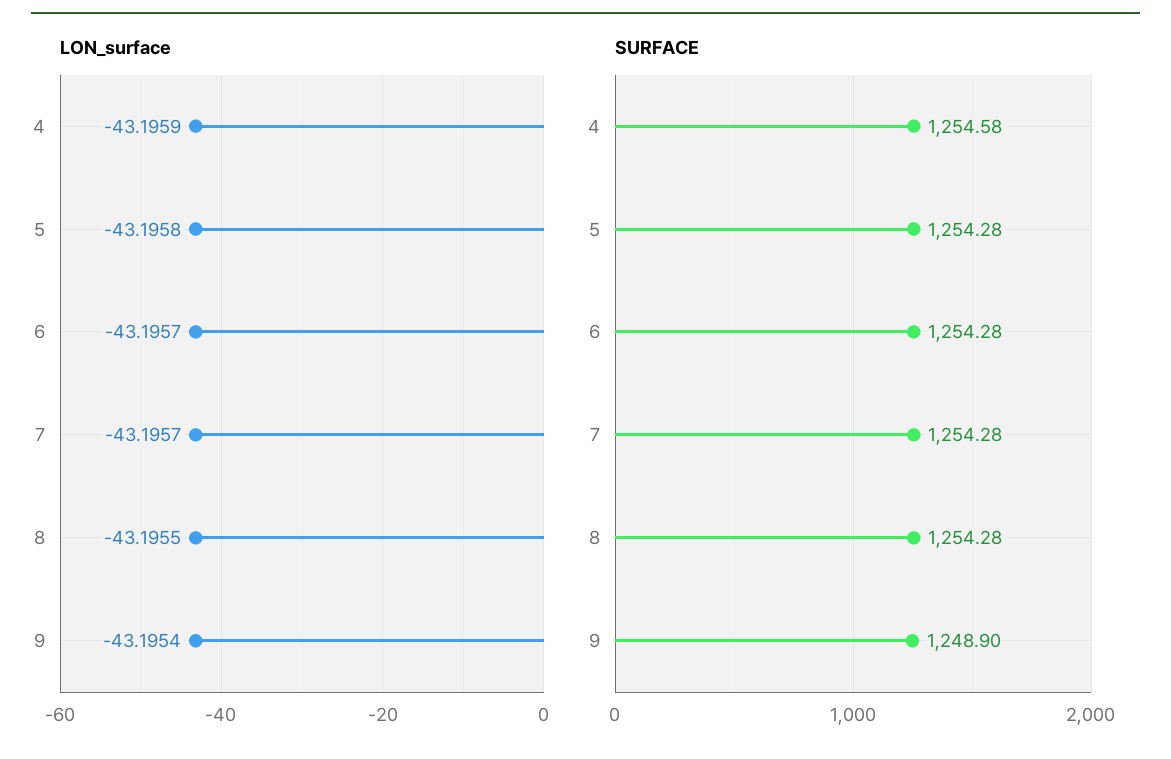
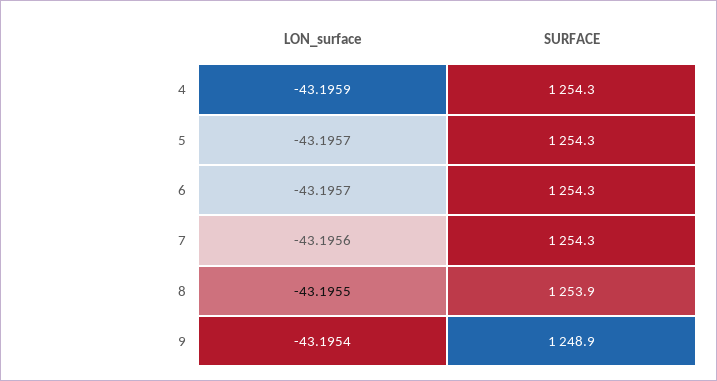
LON_surface, 5: -43.1958 -> -43.1957
LON_surface, 7: -43.1957 -> -43.1956
SURFACE, 4: 1254.58 -> 1254.3
SURFACE, 8: 1254.28 -> 1253.9

